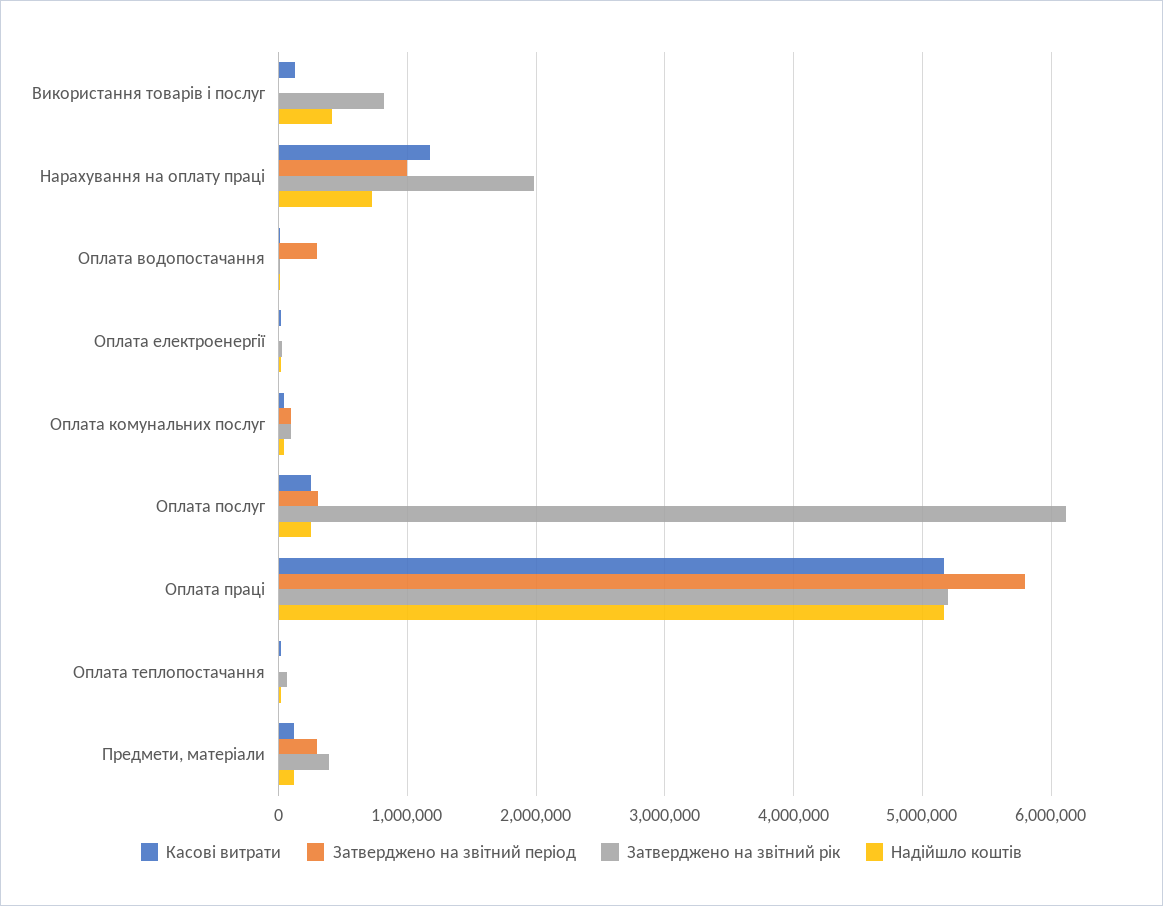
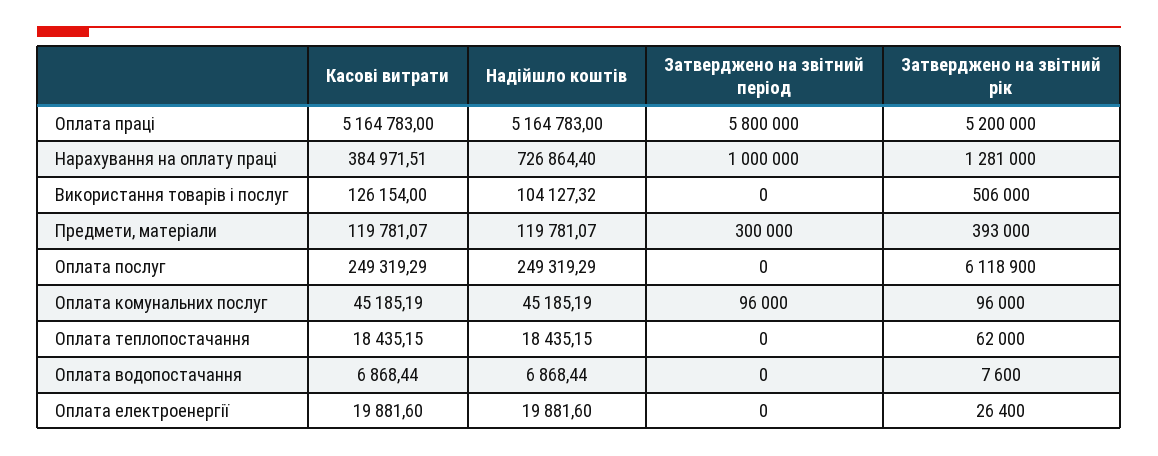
Затверджено на звітний рік, Використання товарів і послуг: 800000 -> 506000
Надійшло коштів, Використання товарів і послуг: 400000 -> 104127.32
Касові витрати, Нарахування на оплату праці: 1200000 -> 384971.51
Затверджено на звітний рік, Нарахування на оплату праці: 2000000 -> 1281000
Затверджено на звітний період, Оплата водопостачання: 300000 -> 0
Затверджено на звітний період, Оплата послуг: 300000 -> 0

